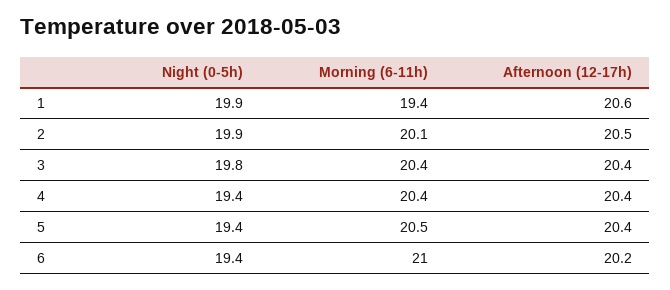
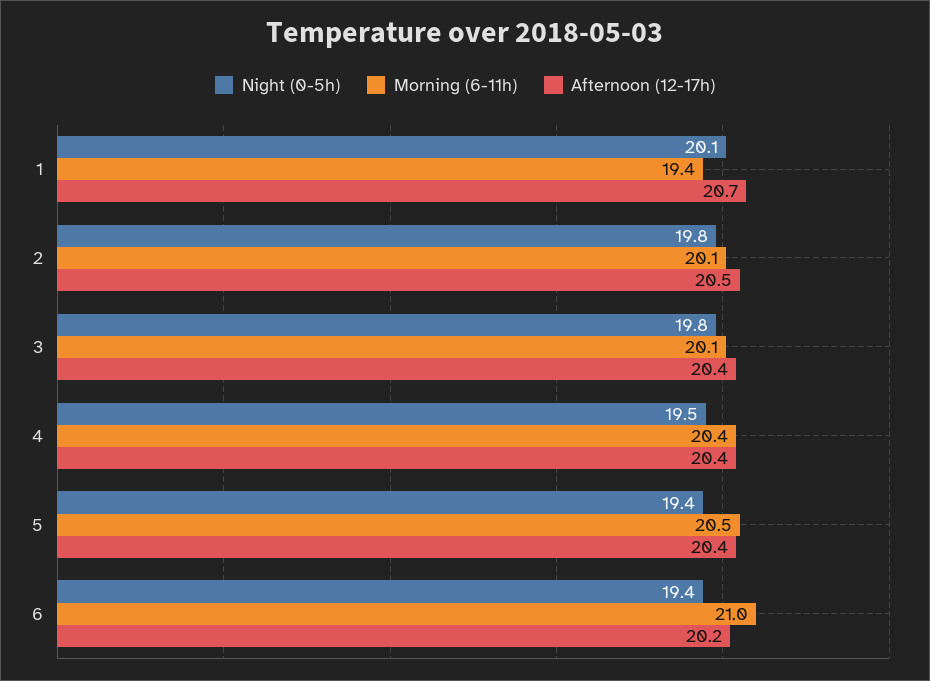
Night (0-5h), 1: 19.9 -> 20.1
Afternoon (12-17h), 1: 20.6 -> 20.7
Night (0-5h), 2: 19.9 -> 19.8
Morning (6-11h), 3: 20.4 -> 20.1
Night (0-5h), 4: 19.4 -> 19.5

